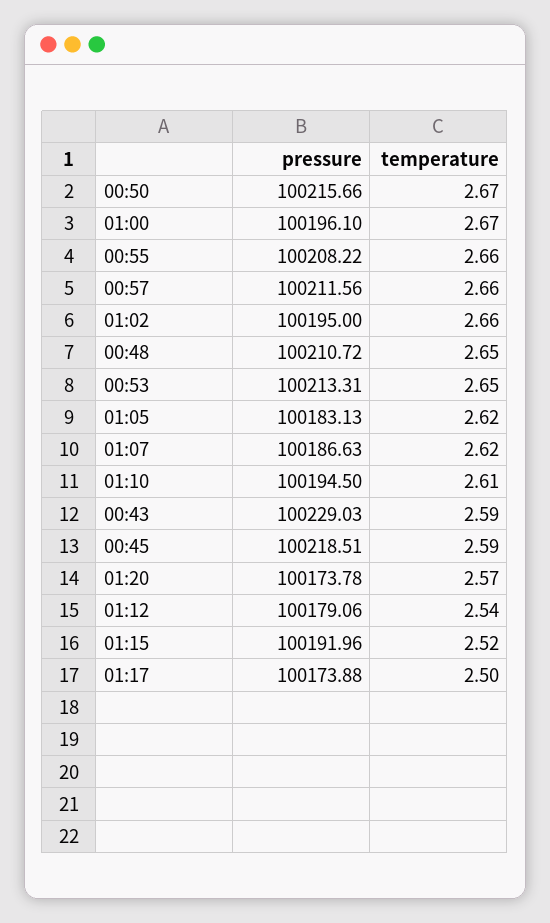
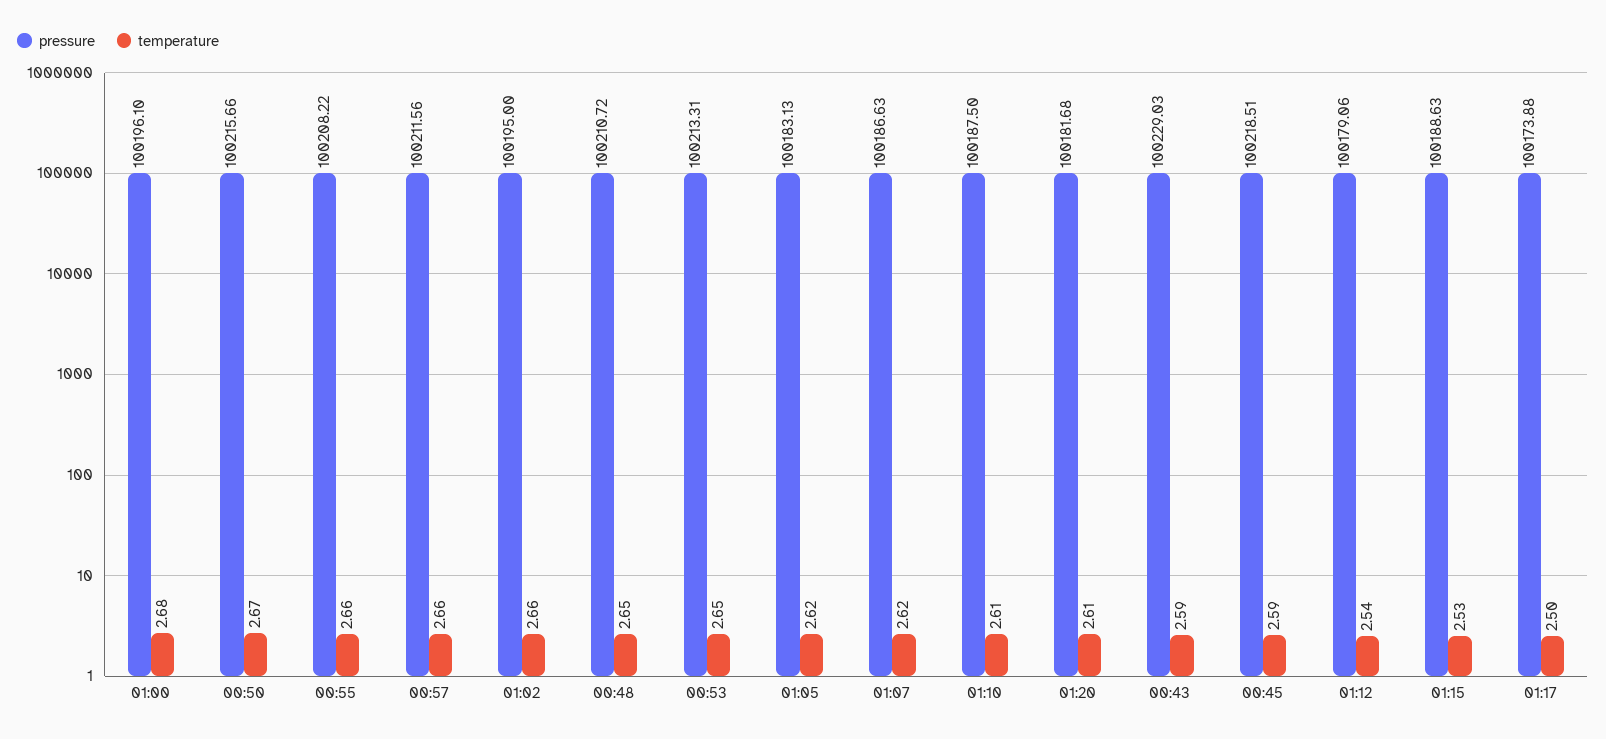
temperature, 01:00: 2.67 -> 2.68
pressure, 01:10: 100194.5 -> 100187.5
pressure, 01:20: 100173.78 -> 100181.68
temperature, 01:20: 2.57 -> 2.61
pressure, 01:15: 100191.96 -> 100188.63
temperature, 01:15: 2.52 -> 2.53

